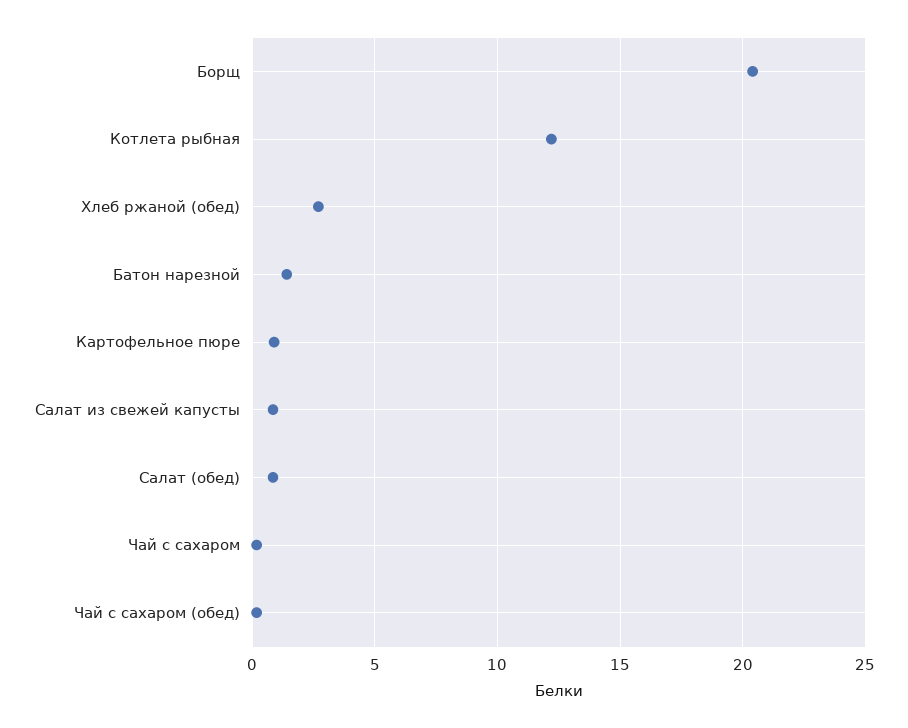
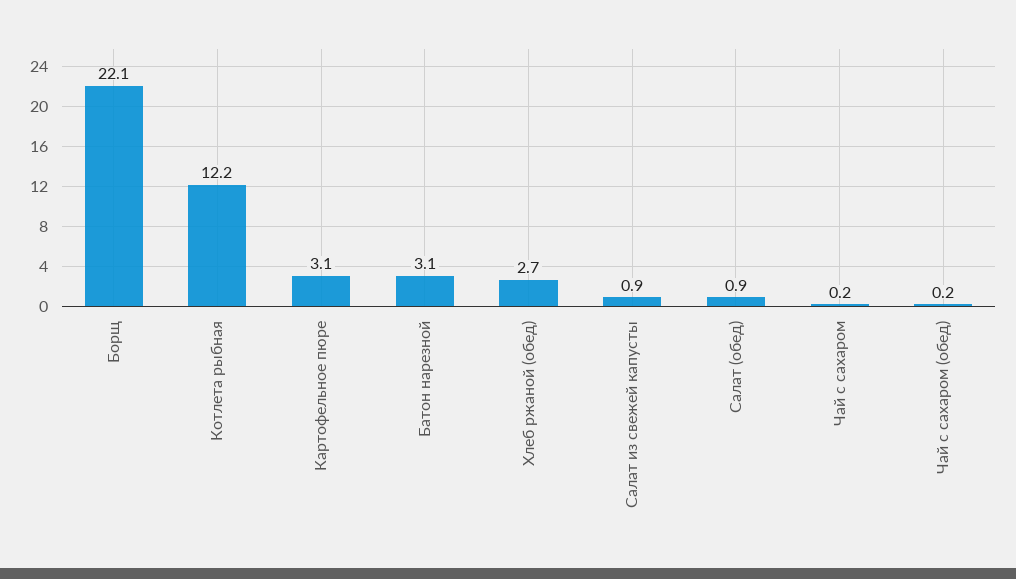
Борщ: 20.5 -> 22.1
Батон нарезной: 1.5 -> 3.1
Картофельное пюре: 1 -> 3.1

